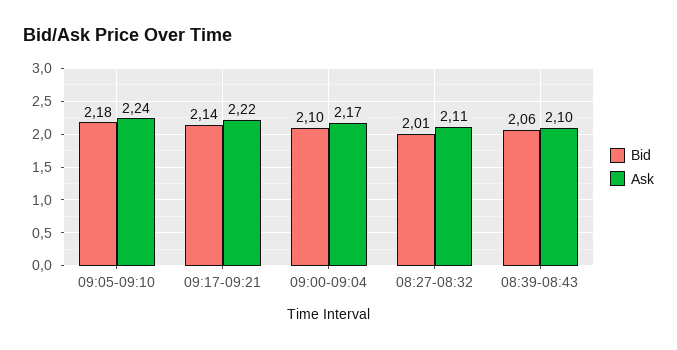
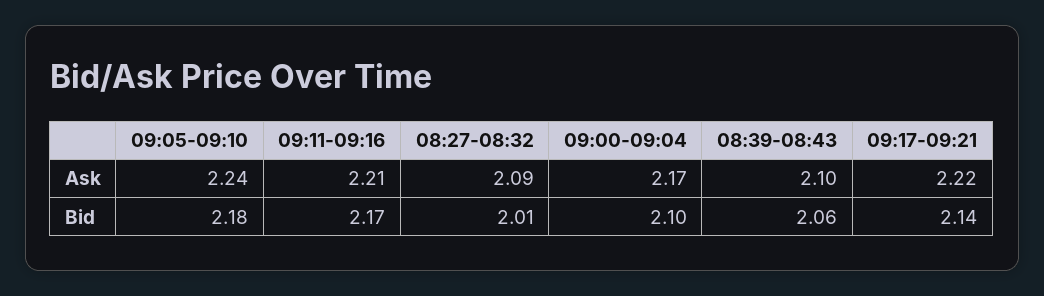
Ask, 08:27-08:32: 2.11 -> 2.09
Ask, 09:11-09:16: none -> 2.21
Bid, 09:11-09:16: none -> 2.17

